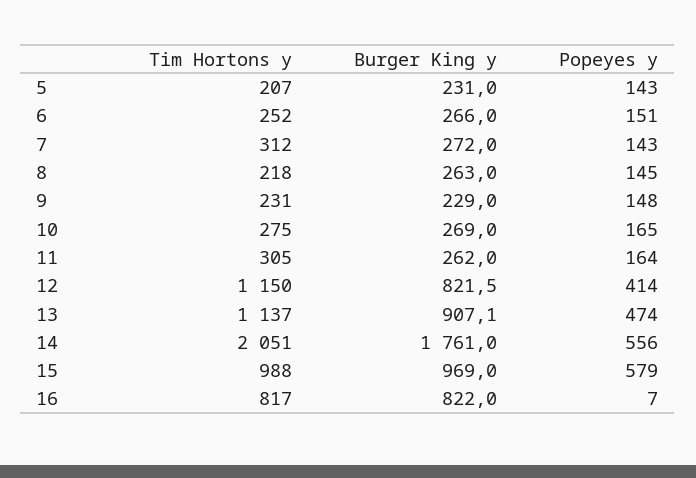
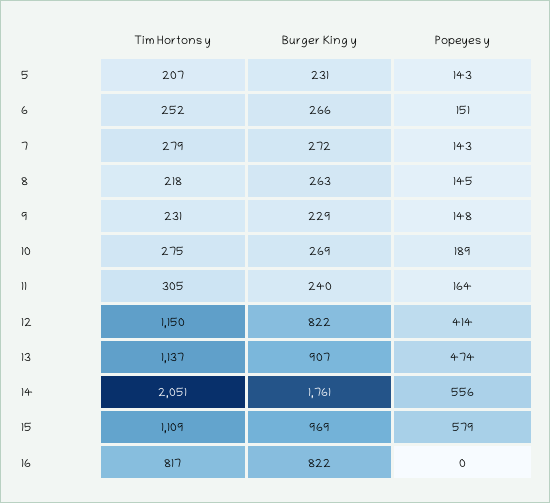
Tim Hortons y, 7: 312 -> 279
Popeyes y, 10: 165 -> 189
Burger King y, 11: 262 -> 240
Tim Hortons y, 15: 988 -> 1109
Popeyes y, 16: 7 -> 0

